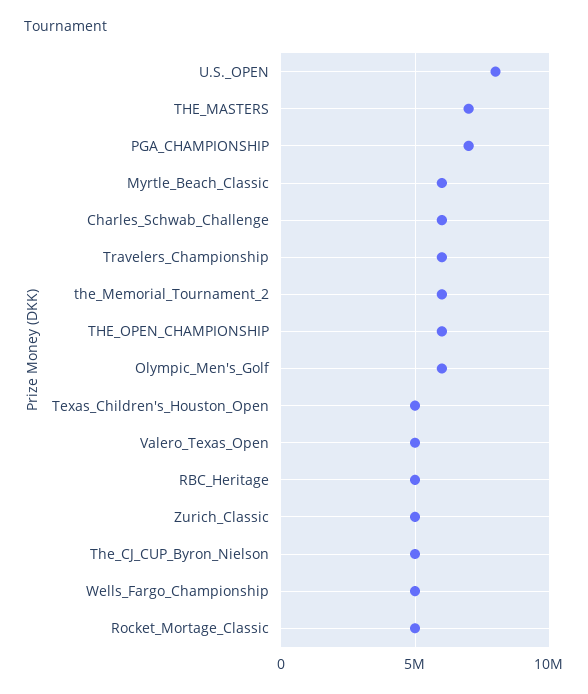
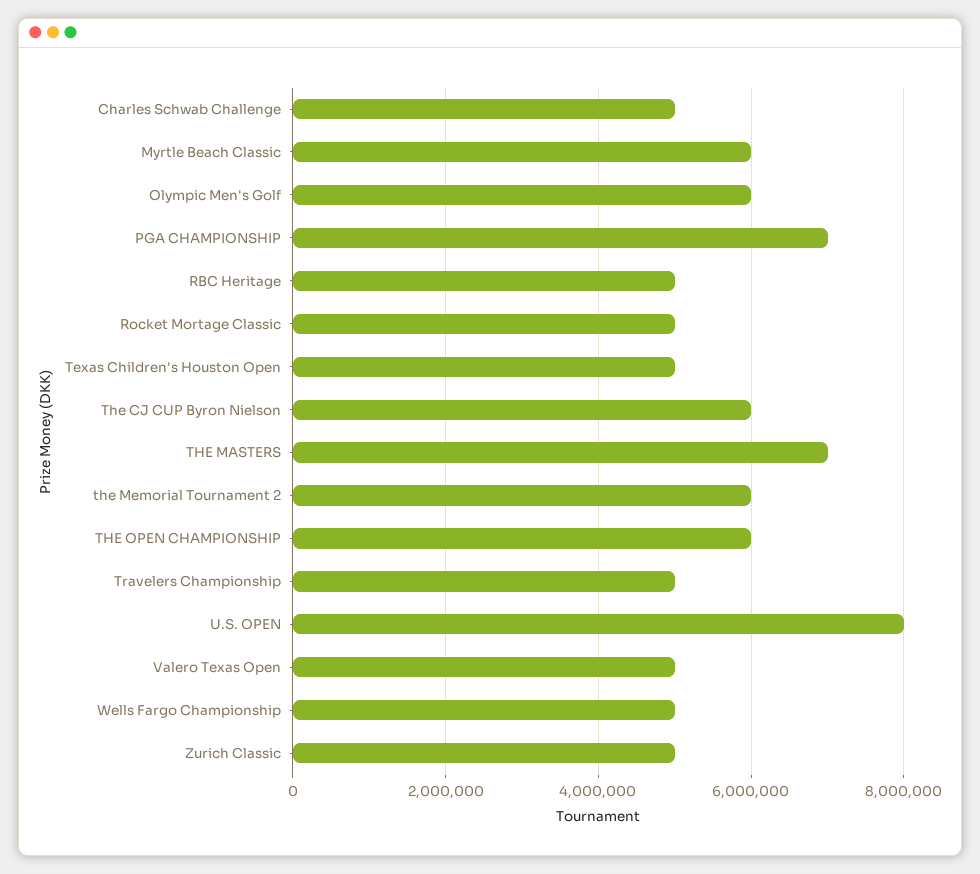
Charles_Schwab_Challenge: 6000000 -> 5000000
Travelers_Championship: 6000000 -> 5000000
The_CJ_CUP_Byron_Nielson: 5000000 -> 6000000

